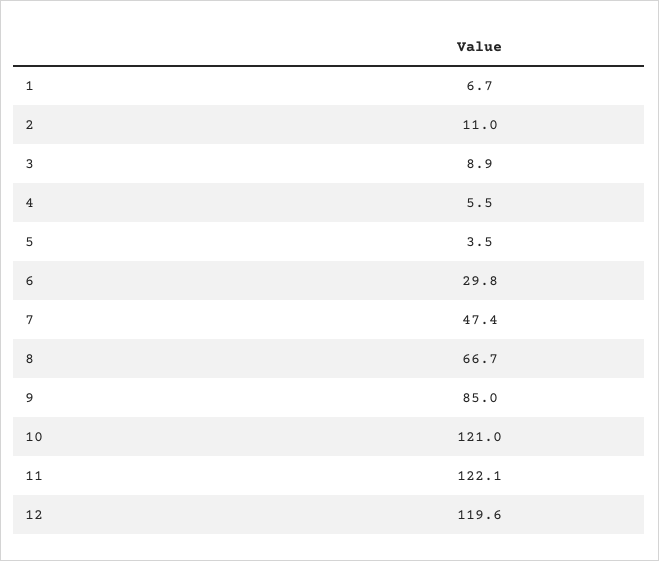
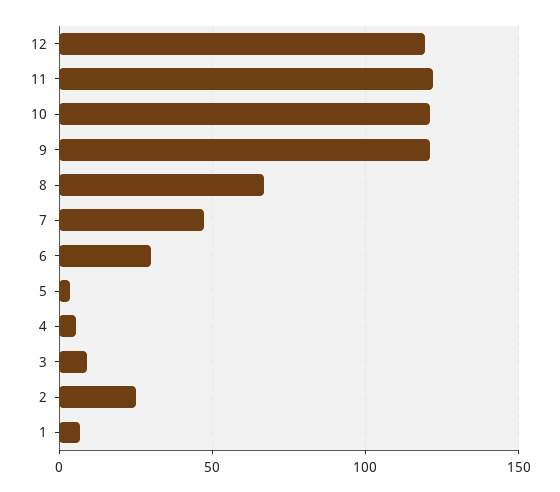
2: 11 -> 25
9: 85 -> 120

